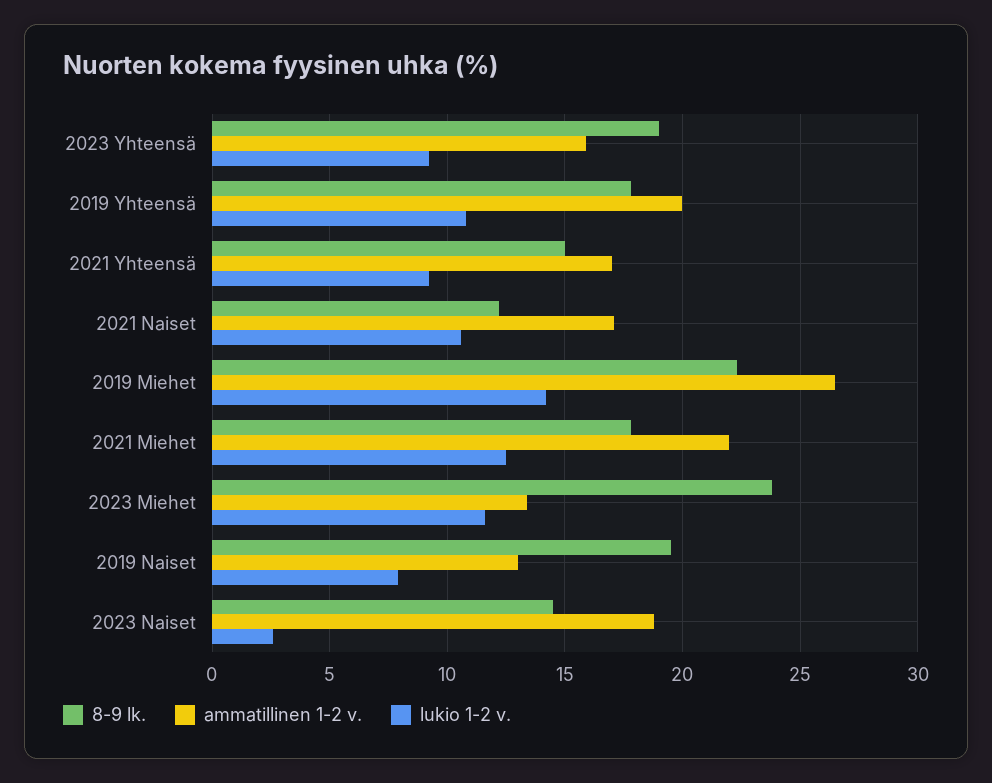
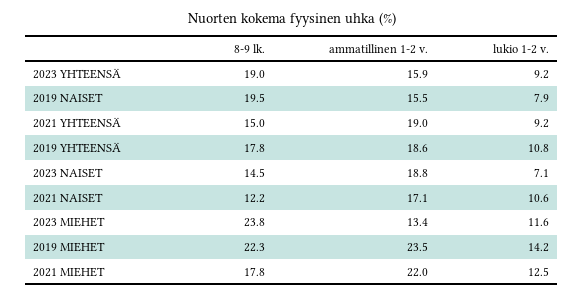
ammatillinen 1-2 v., 2019 Yhteensä: 20 -> 18.6
ammatillinen 1-2 v., 2021 Yhteensä: 17 -> 19
ammatillinen 1-2 v., 2019 Miehet: 26.5 -> 23.5
ammatillinen 1-2 v., 2019 Naiset: 13 -> 15.5
lukio 1-2 v., 2023 Naiset: 2.5 -> 7.1

